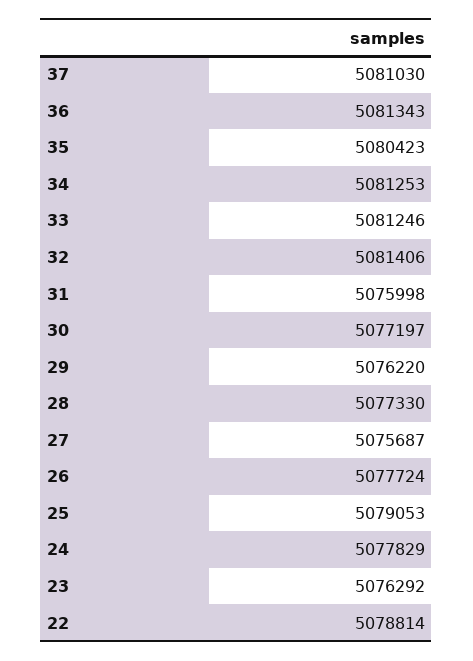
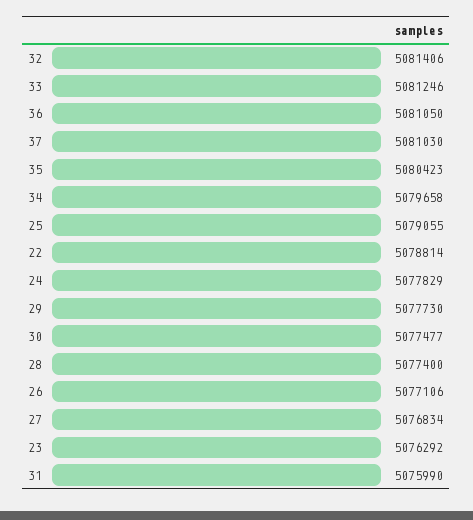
36: 5081343 -> 5081050
34: 5081253 -> 5079658
31: 5075998 -> 5075990
30: 5077197 -> 5077477
29: 5076220 -> 5077730
28: 5077330 -> 5077400
27: 5075687 -> 5076834
26: 5077724 -> 5077106
25: 5079053 -> 5079055

